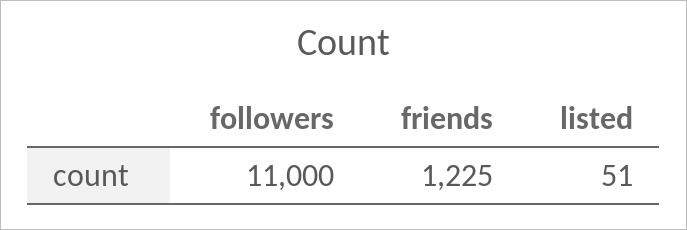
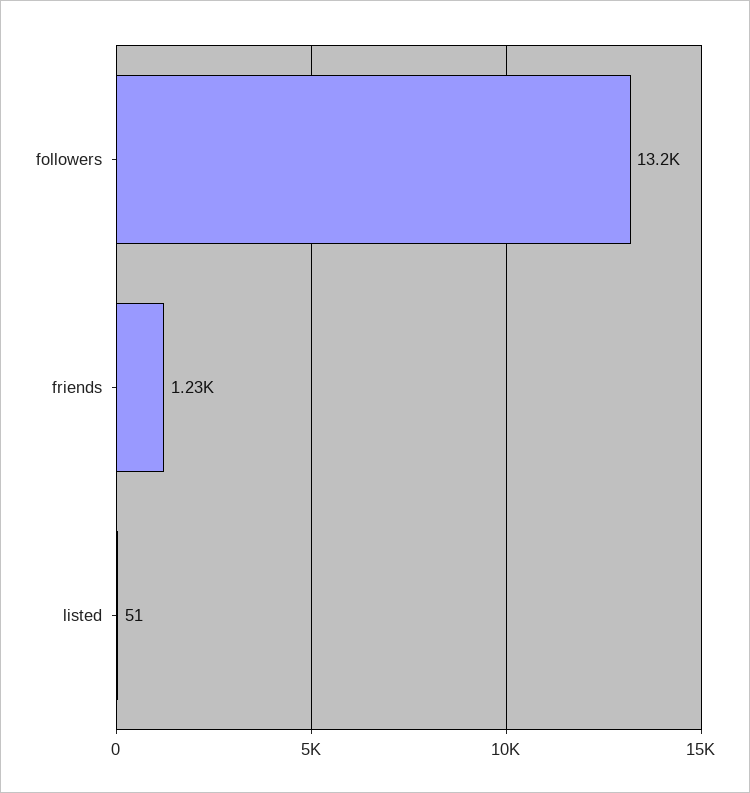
followers: 11000 -> 13200

